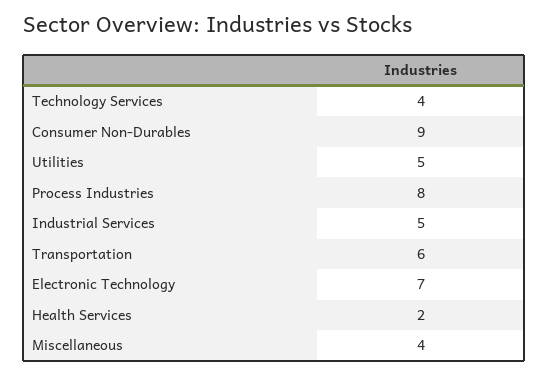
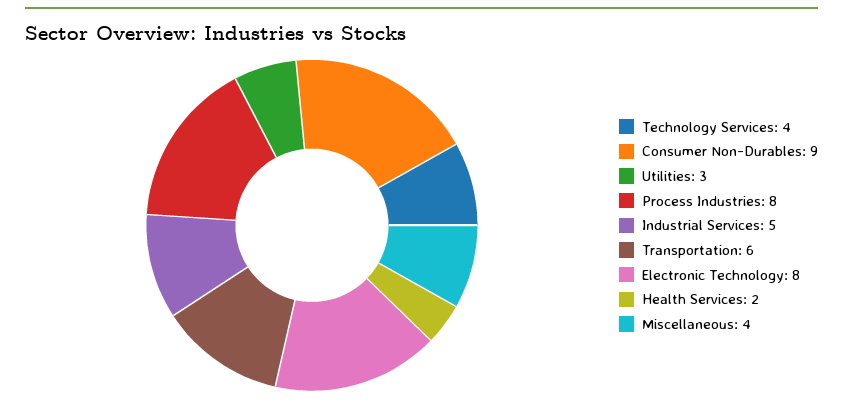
Utilities: 5 -> 3
Electronic Technology: 7 -> 8

